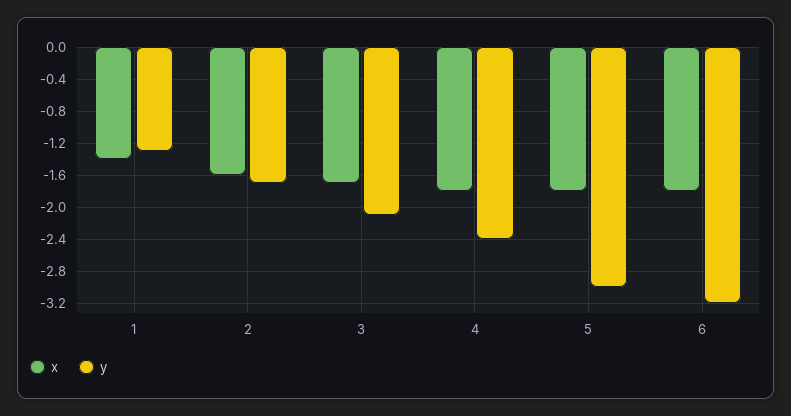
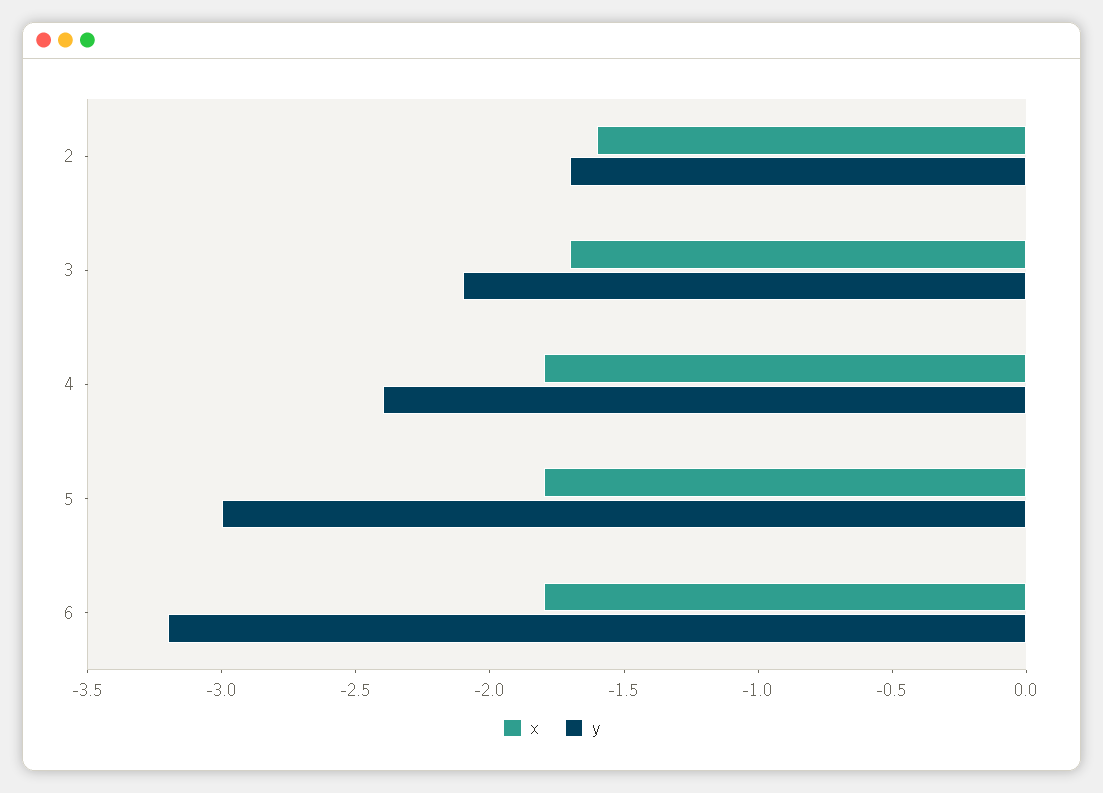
x, 1: -1.4 -> none
y, 1: -1.3 -> none

